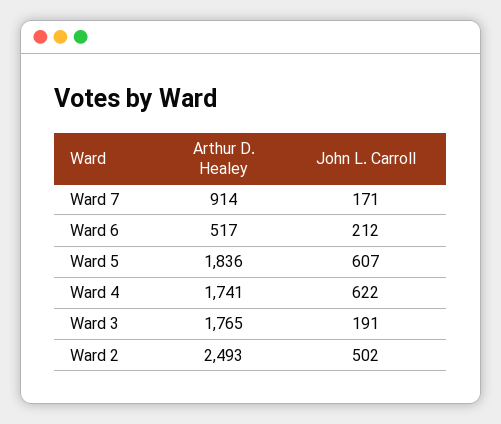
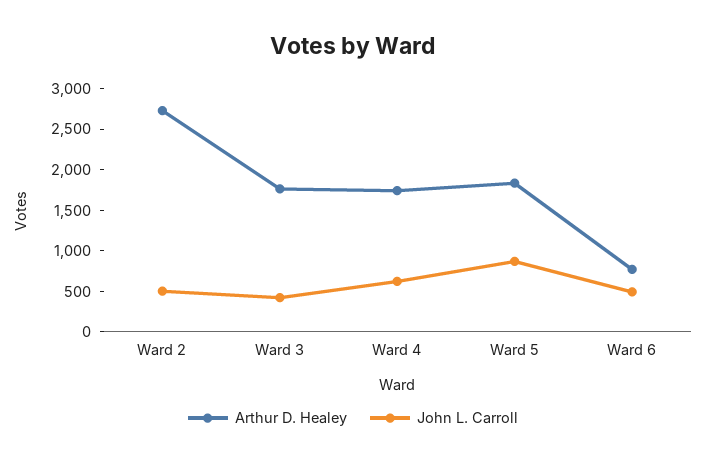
Arthur D. Healey, Ward 7: 914 -> none
John L. Carroll, Ward 7: 171 -> none
Arthur D. Healey, Ward 6: 517 -> 800
John L. Carroll, Ward 6: 212 -> 500
John L. Carroll, Ward 5: 607 -> 900
John L. Carroll, Ward 3: 191 -> 400
Arthur D. Healey, Ward 2: 2493 -> 2700

